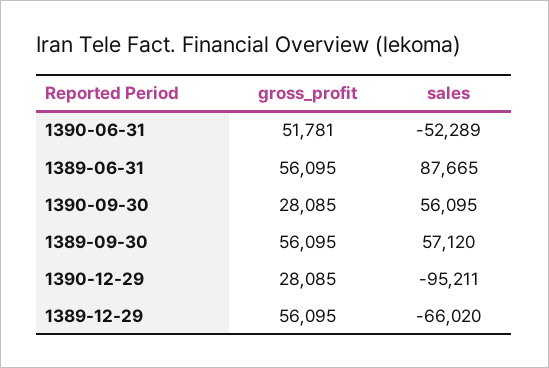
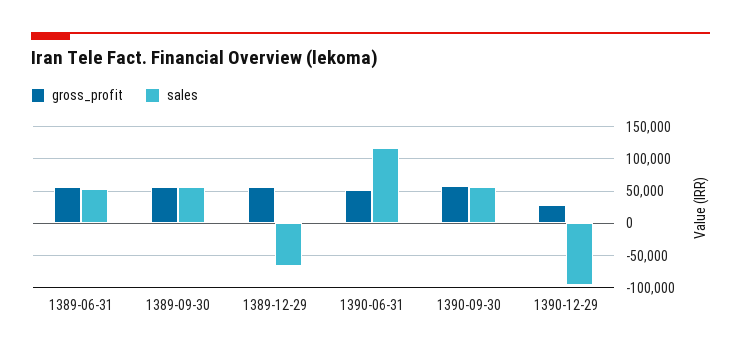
sales, 1390-06-31: -52289 -> 120000
sales, 1389-06-31: 87665 -> 50000
gross_profit, 1390-09-30: 28085 -> 60000

